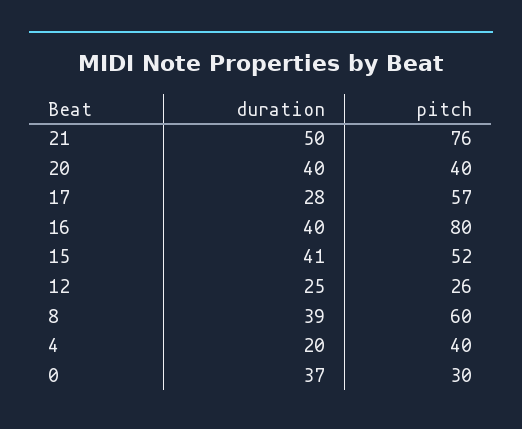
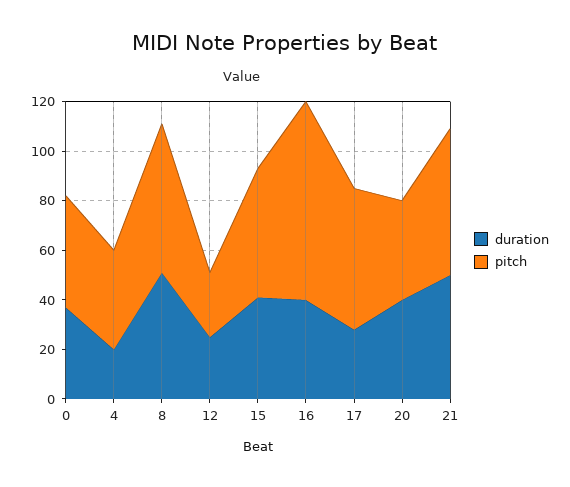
pitch, 21: 76 -> 60
duration, 8: 39 -> 50
pitch, 0: 30 -> 45

